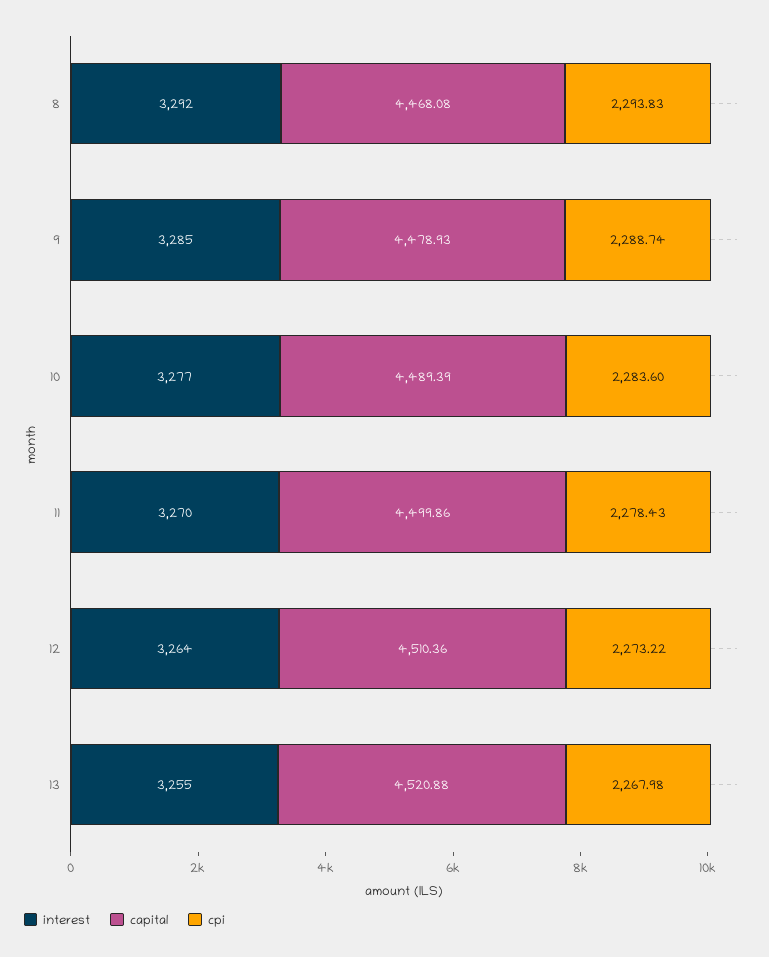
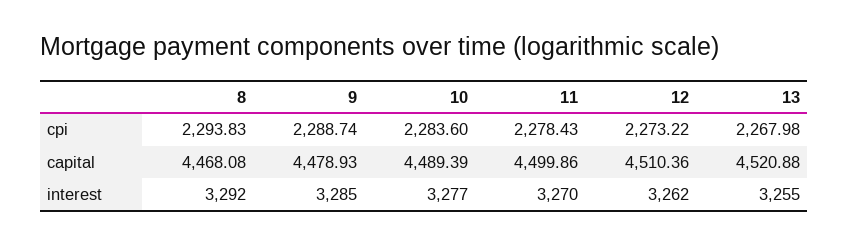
interest, 12: 3264 -> 3262

